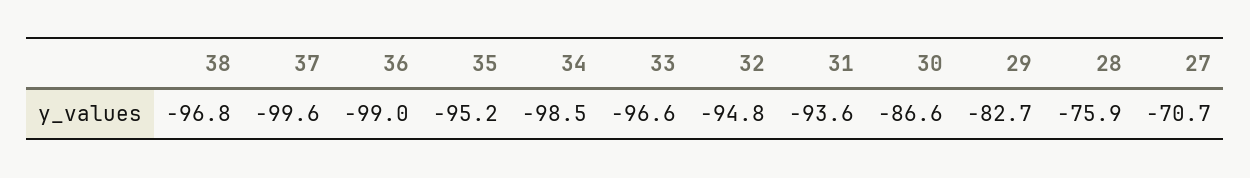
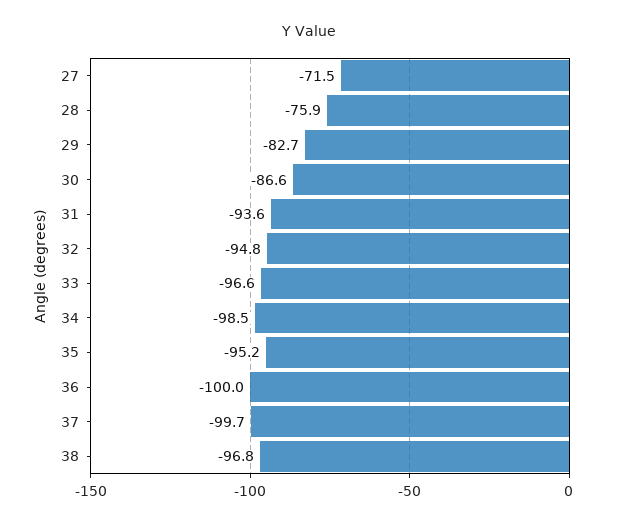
37: -99.6 -> -99.7
36: -99 -> -100
27: -70.7 -> -71.5

